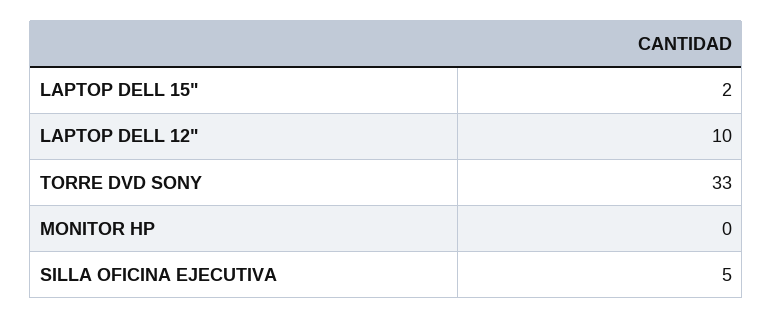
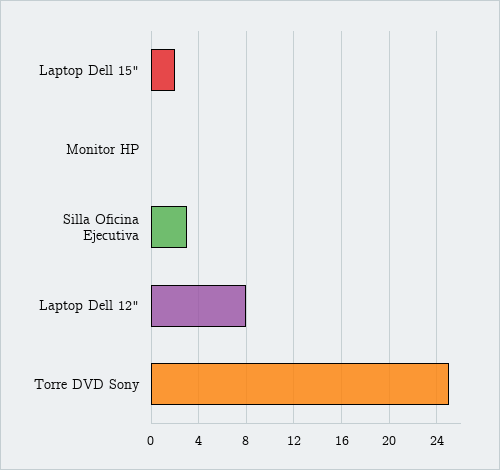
LAPTOP DELL 12": 10 -> 8
TORRE DVD SONY: 33 -> 25
SILLA OFICINA EJECUTIVA: 5 -> 3

